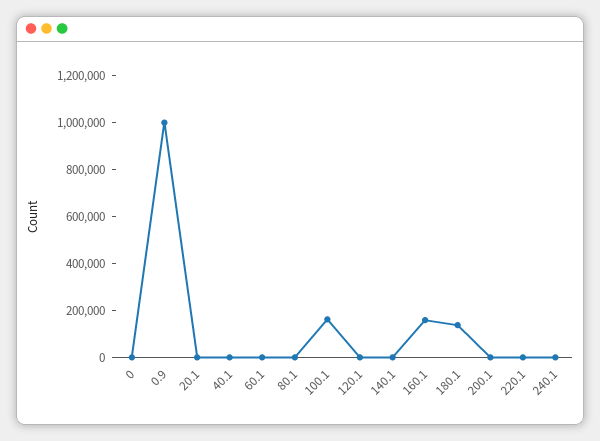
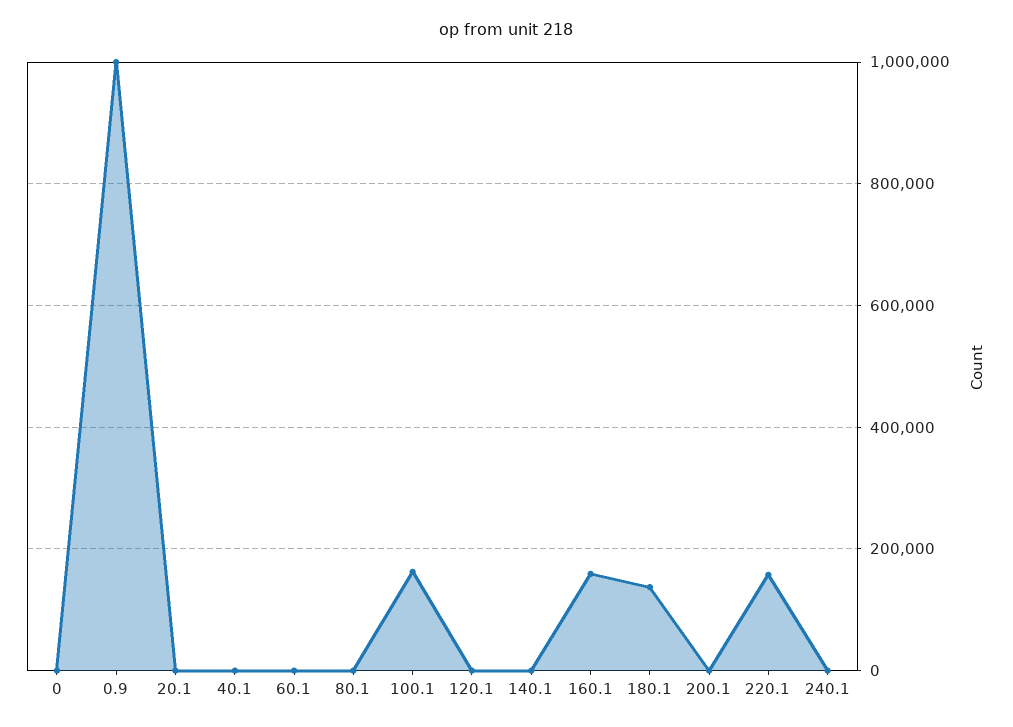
220.1: 0 -> 160000

